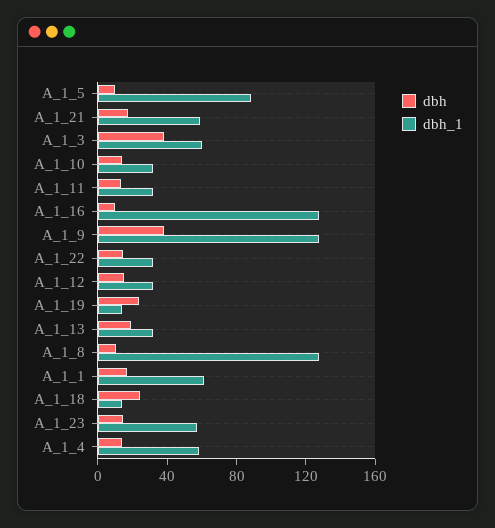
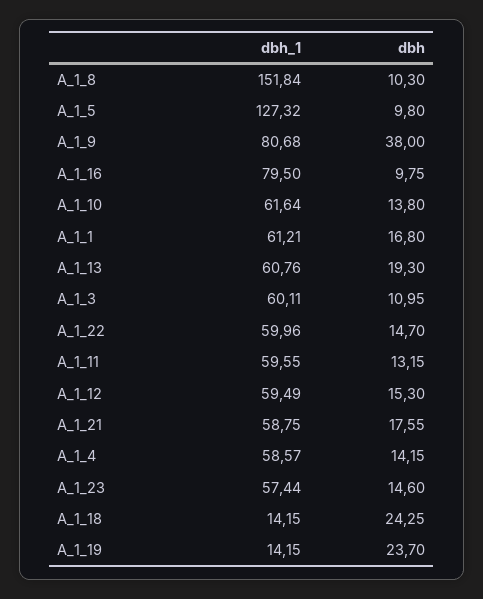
dbh_1, A_1_5: 90 -> 127.32
dbh, A_1_3: 40 -> 10.95
dbh_1, A_1_10: 30 -> 61.64
dbh_1, A_1_11: 30 -> 59.55
dbh_1, A_1_16: 130 -> 79.5
dbh_1, A_1_9: 130 -> 80.68
dbh_1, A_1_22: 30 -> 59.96
dbh_1, A_1_12: 30 -> 59.49
dbh_1, A_1_13: 30 -> 60.76
dbh_1, A_1_8: 130 -> 151.84

